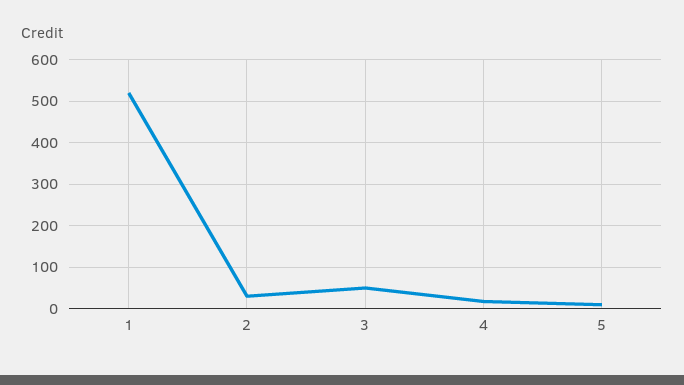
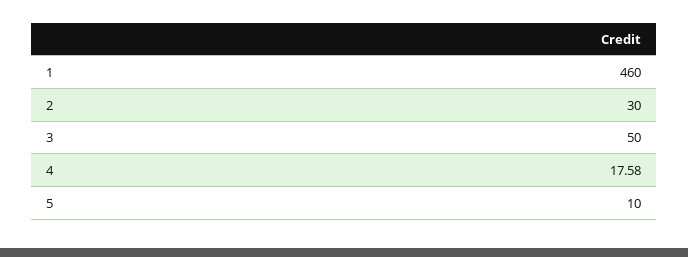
1: 520 -> 460

